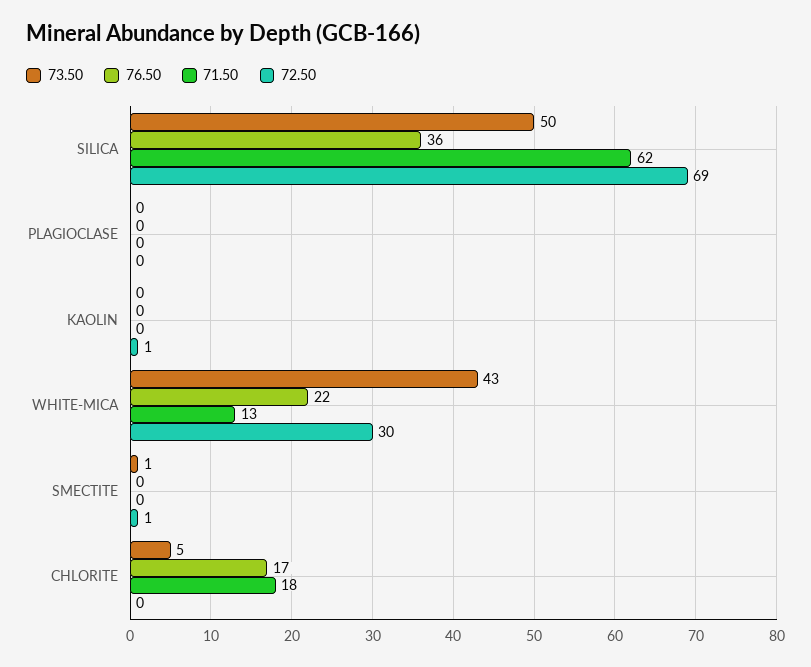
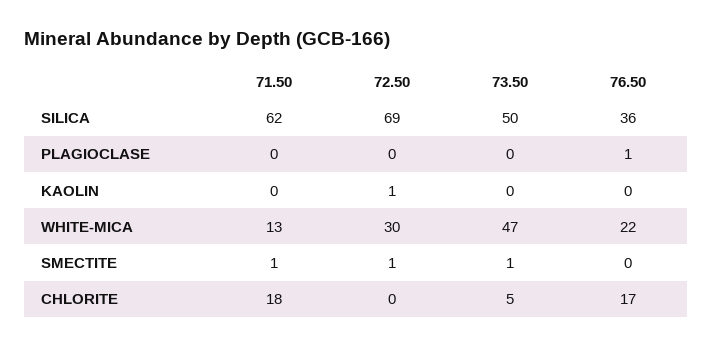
76.50, PLAGIOCLASE: 0 -> 1
73.50, WHITE-MICA: 43 -> 47
71.50, SMECTITE: 0 -> 1

